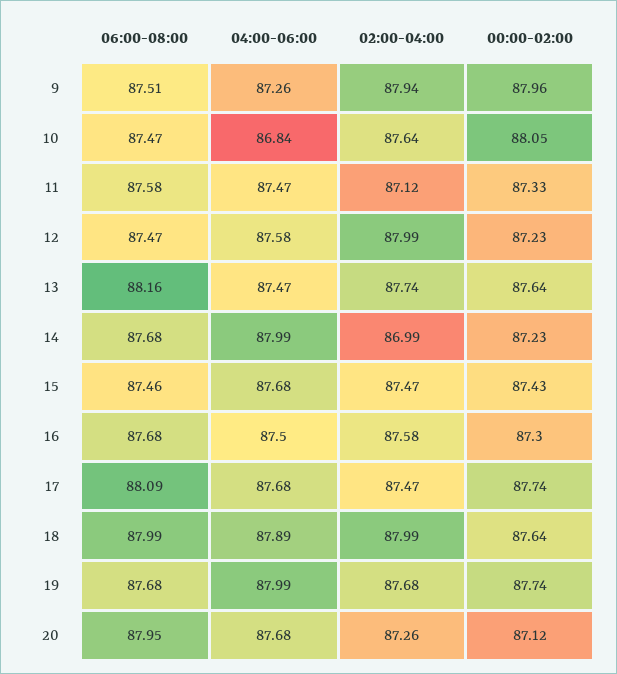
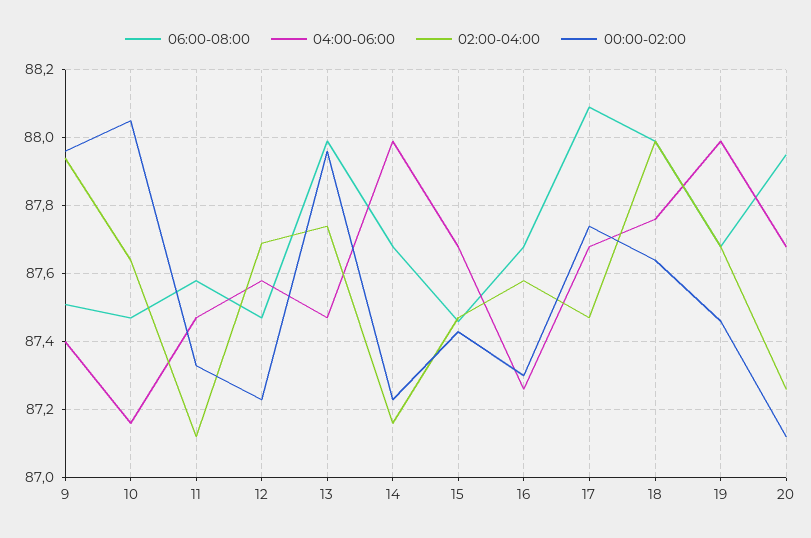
04:00-06:00, 9: 87.26 -> 87.4
04:00-06:00, 10: 86.84 -> 87.15
02:00-04:00, 12: 87.99 -> 87.7
06:00-08:00, 13: 88.16 -> 88
00:00-02:00, 13: 87.64 -> 87.95
02:00-04:00, 14: 86.99 -> 87.15
04:00-06:00, 16: 87.5 -> 87.25
04:00-06:00, 18: 87.89 -> 87.75
00:00-02:00, 19: 87.74 -> 87.45

